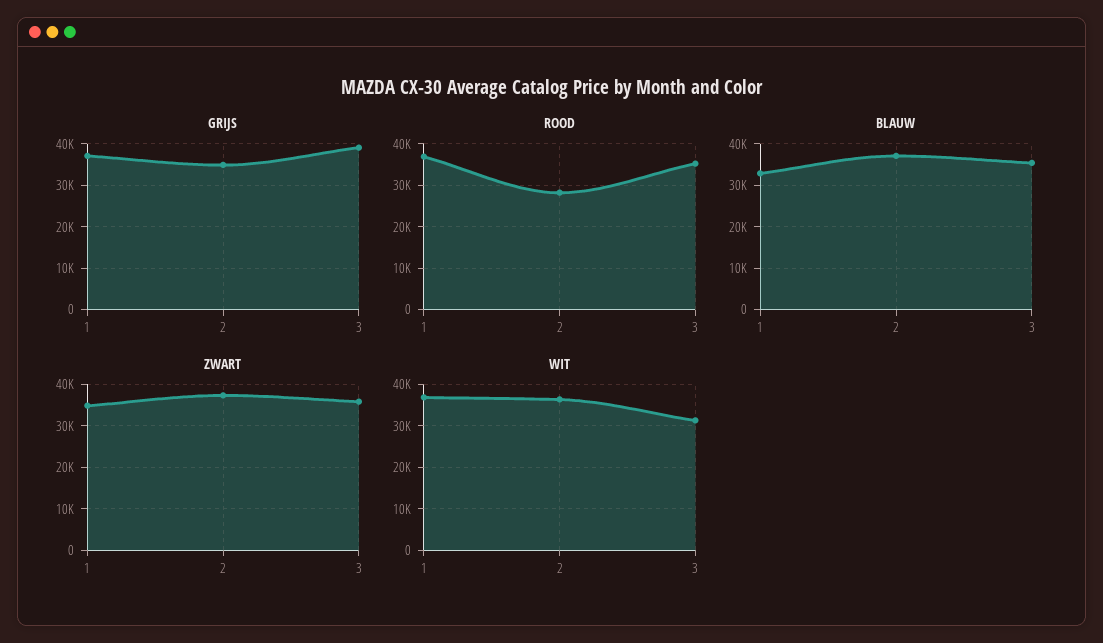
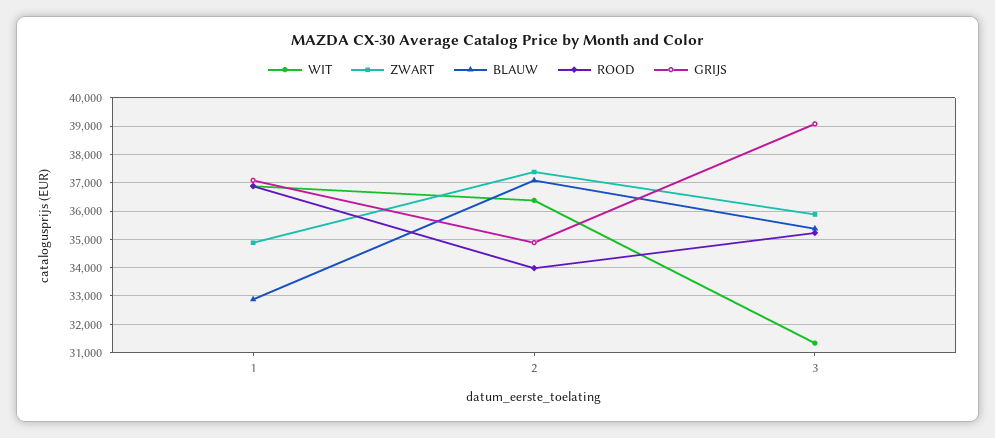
ROOD, 2: 28000 -> 34000

